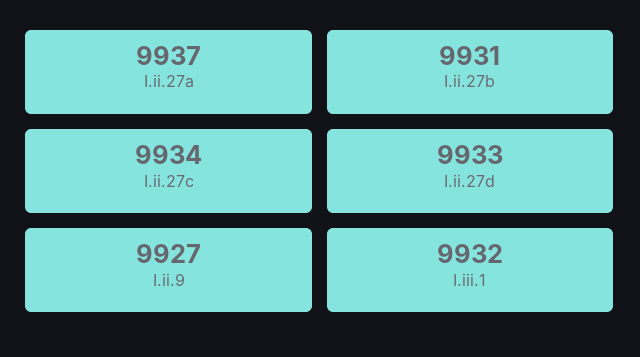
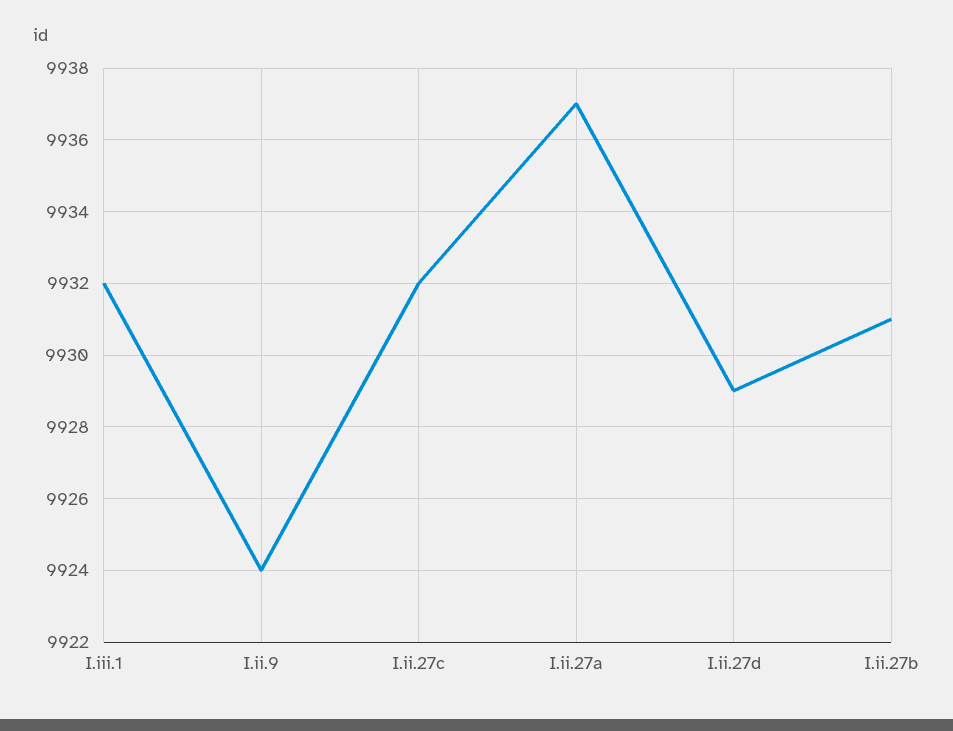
I.ii.27c: 9934 -> 9932
I.ii.27d: 9933 -> 9929
I.ii.9: 9927 -> 9924

